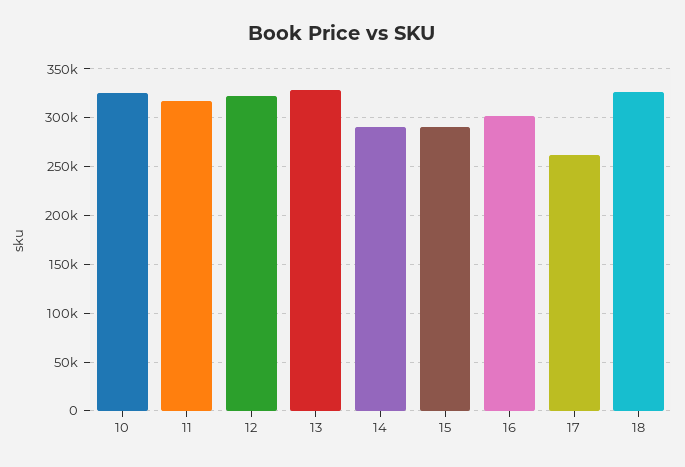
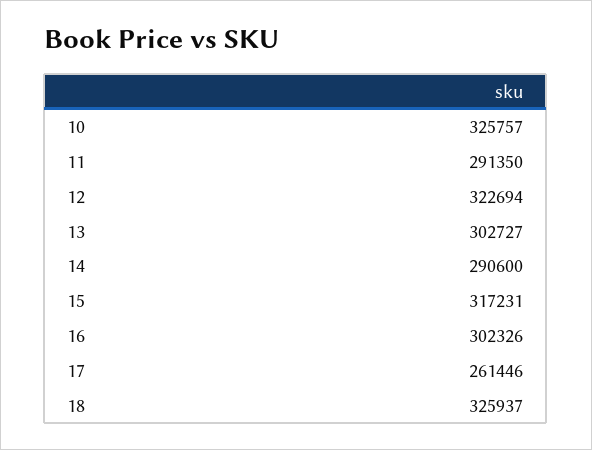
11: 320000 -> 291350
13: 330000 -> 302727
15: 290000 -> 317231

